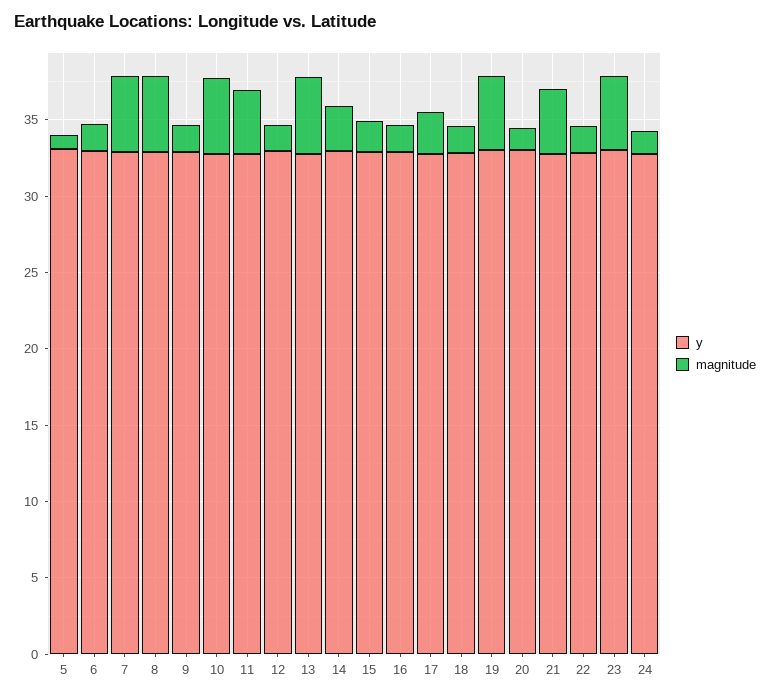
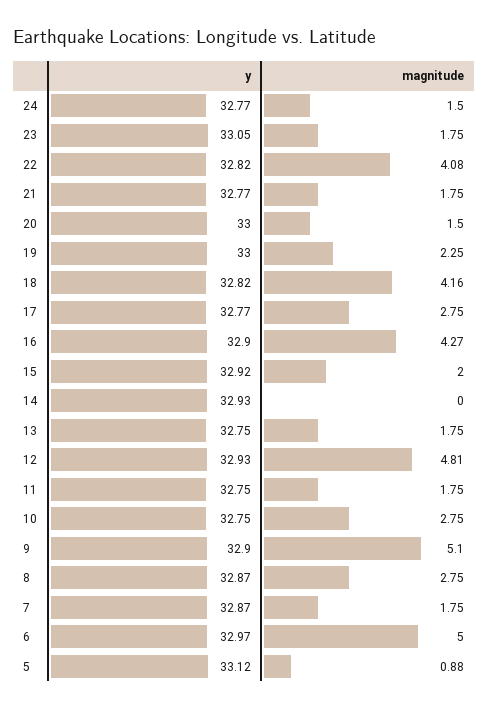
magnitude, 6: 2 -> 5
magnitude, 7: 5 -> 1.75
magnitude, 8: 5 -> 2.75
magnitude, 9: 2 -> 5.1
magnitude, 10: 5 -> 2.75
magnitude, 11: 4 -> 1.75
magnitude, 12: 2 -> 4.81
magnitude, 13: 5 -> 1.75
magnitude, 14: 3 -> 0
magnitude, 16: 2 -> 4.27
magnitude, 18: 2 -> 4.16
magnitude, 19: 5 -> 2.25
magnitude, 21: 4 -> 1.75
magnitude, 22: 2 -> 4.08
magnitude, 23: 5 -> 1.75

